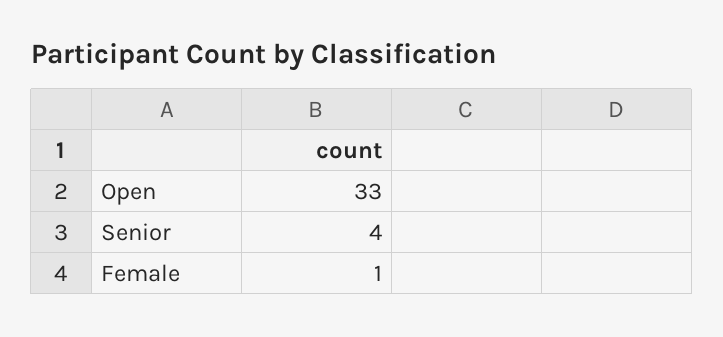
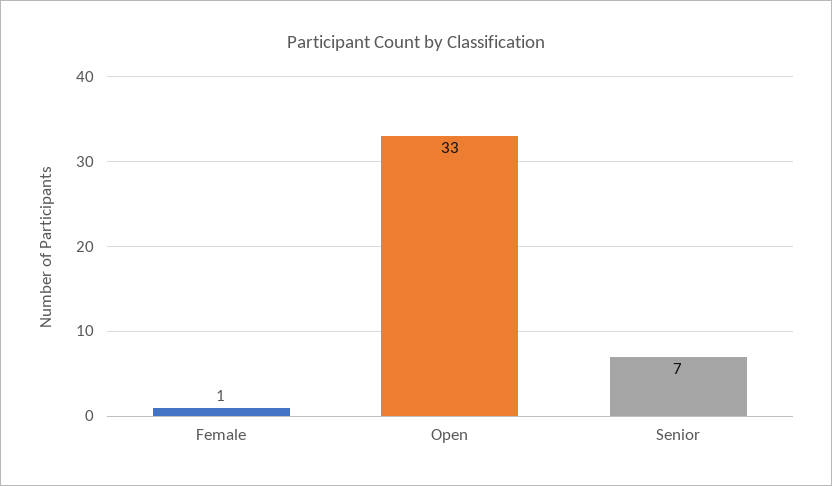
Senior: 4 -> 7

